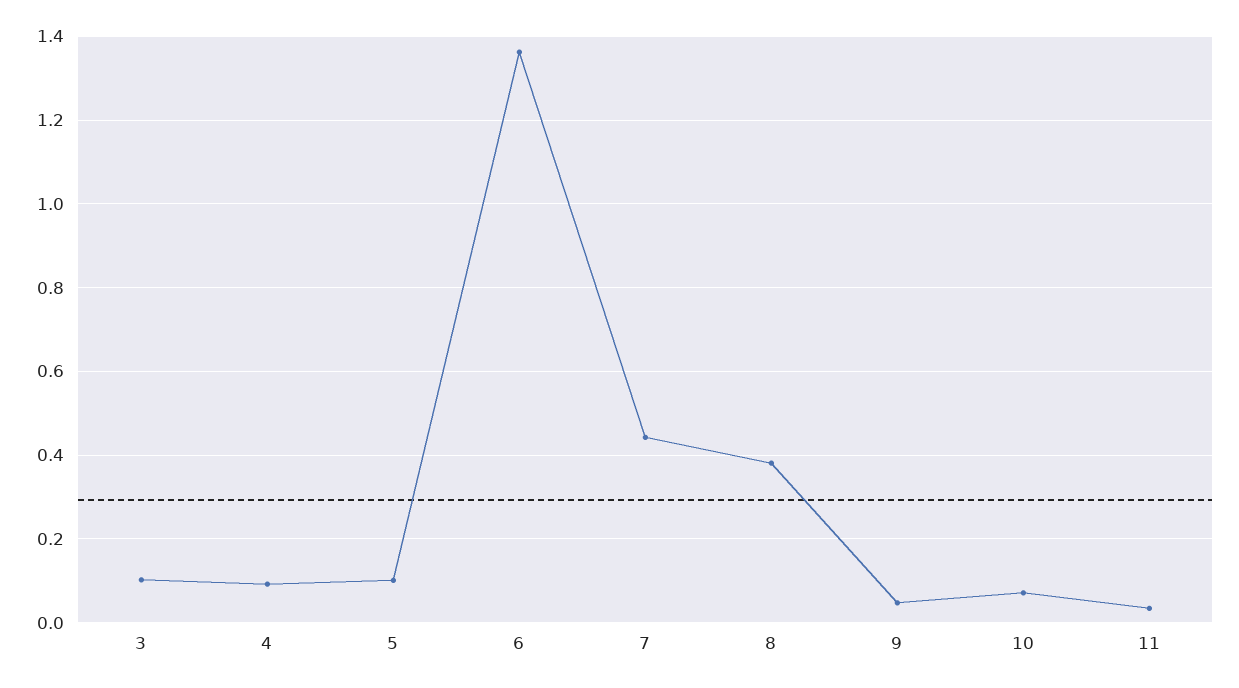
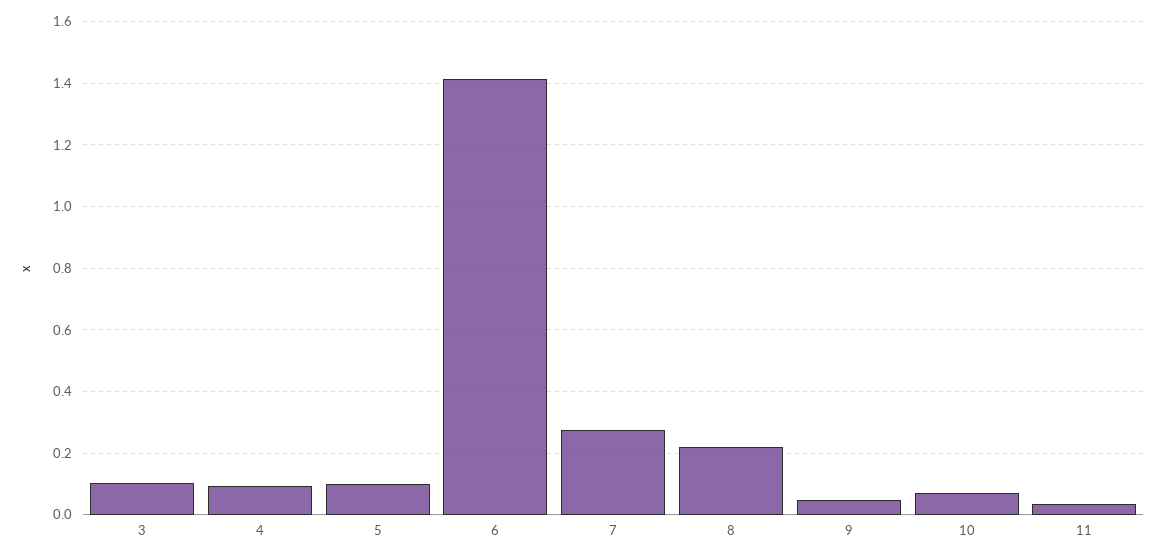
6: 1.36 -> 1.42
7: 0.44 -> 0.28
8: 0.38 -> 0.22

